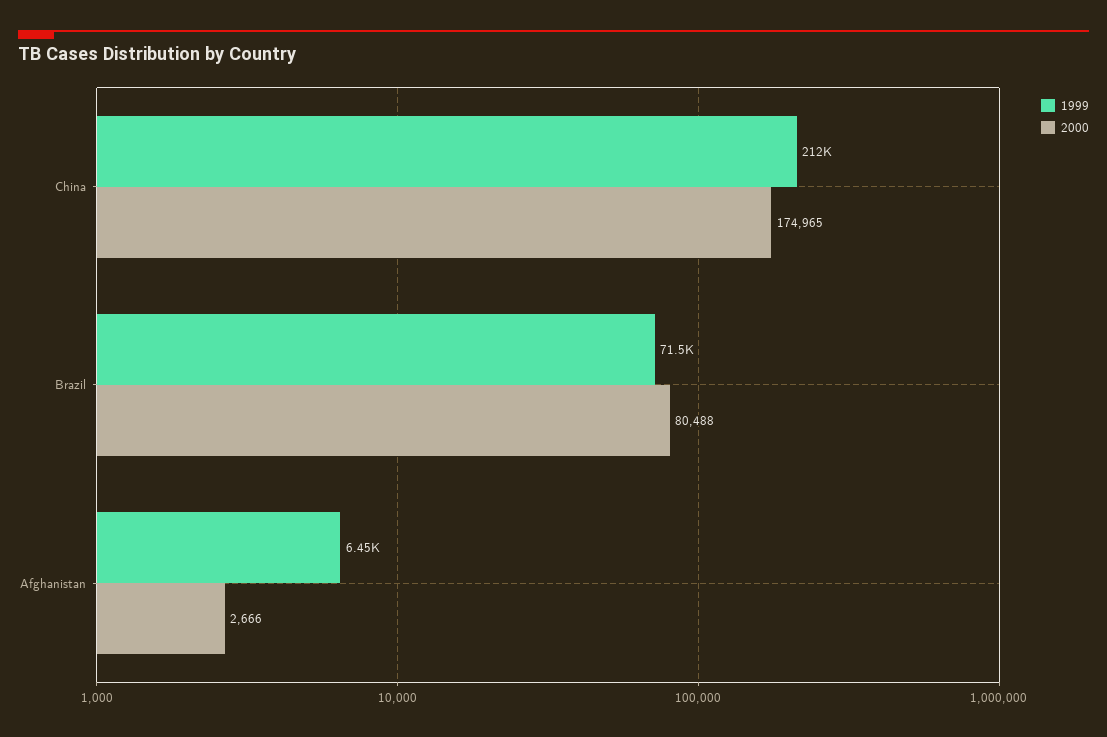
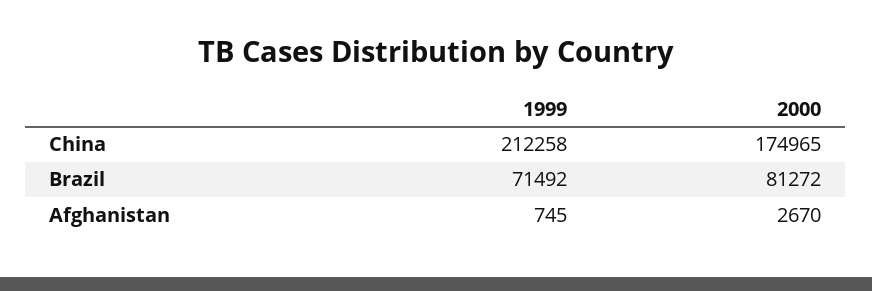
2000, Brazil: 80488 -> 81272
1999, Afghanistan: 6450 -> 745
2000, Afghanistan: 2666 -> 2670

